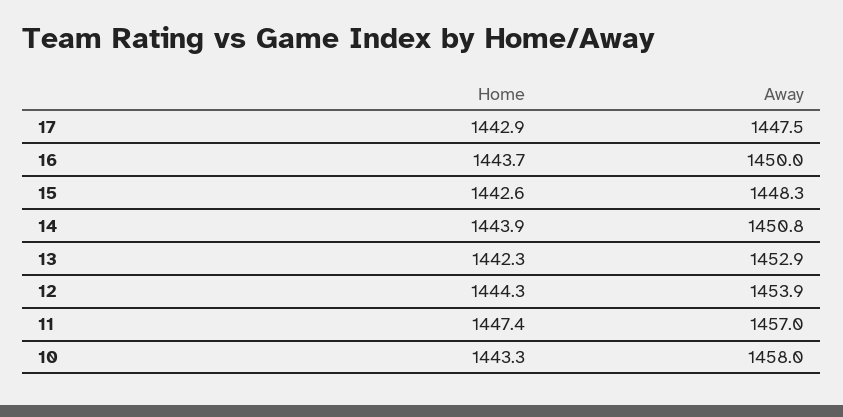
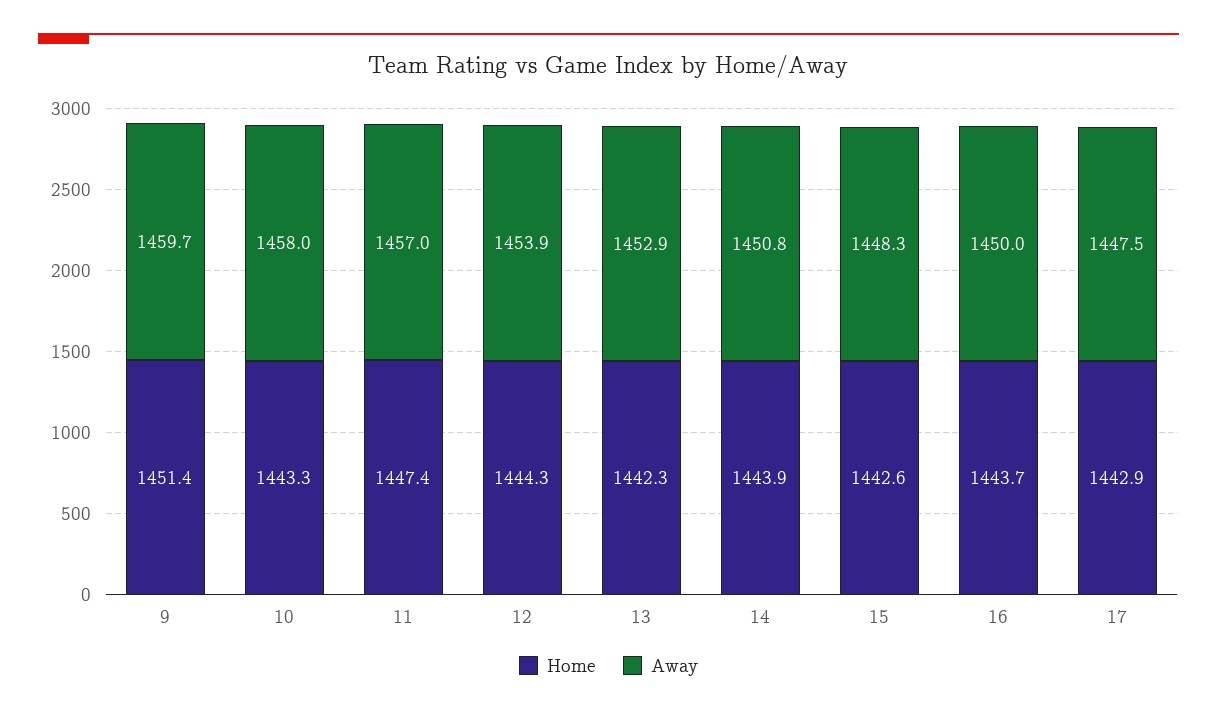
Home, 9: none -> 1451.4
Away, 9: none -> 1459.7

